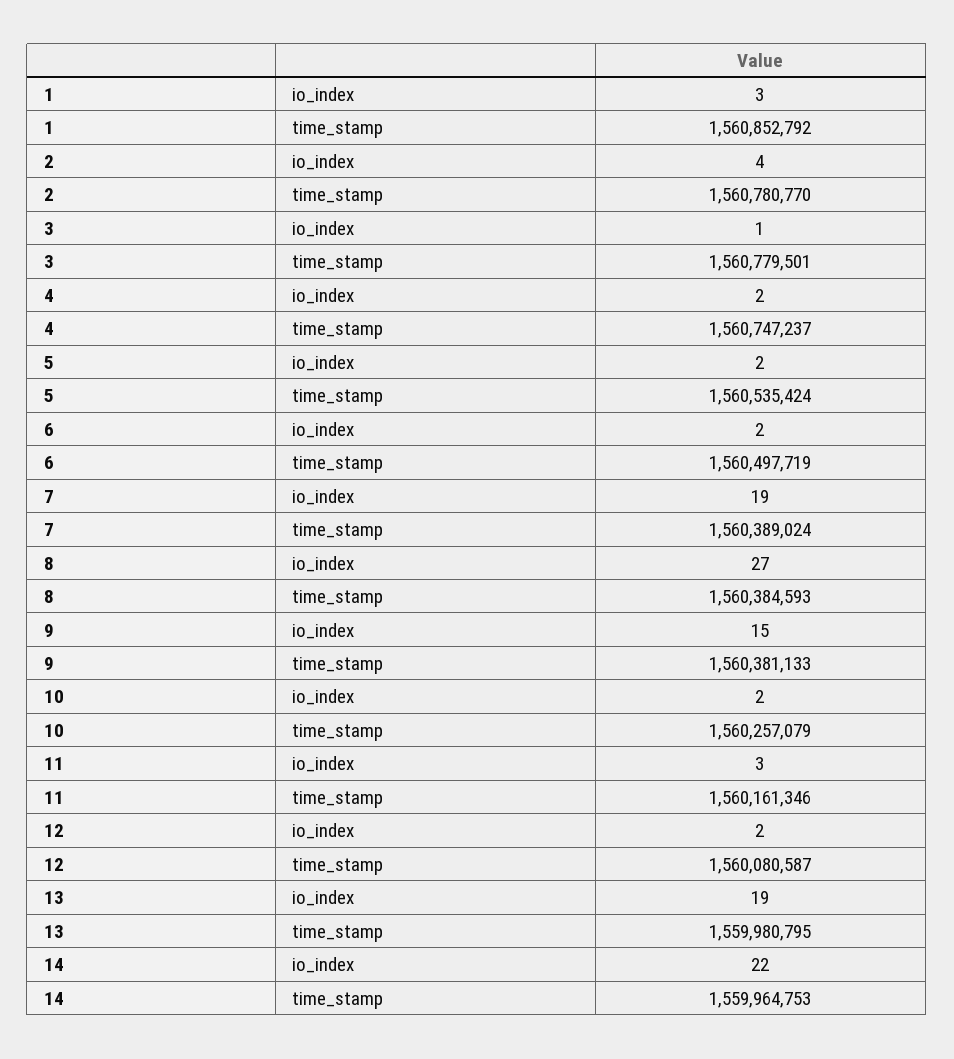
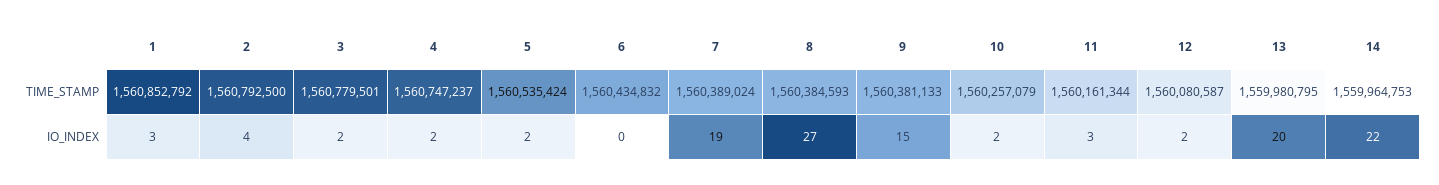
2, time_stamp: 1560780770 -> 1560792500
3, io_index: 1 -> 2
6, io_index: 2 -> 0
6, time_stamp: 1560497719 -> 1560434832
11, time_stamp: 1560161346 -> 1560161344
13, io_index: 19 -> 20

